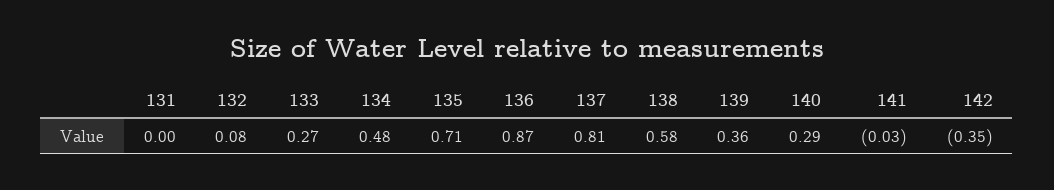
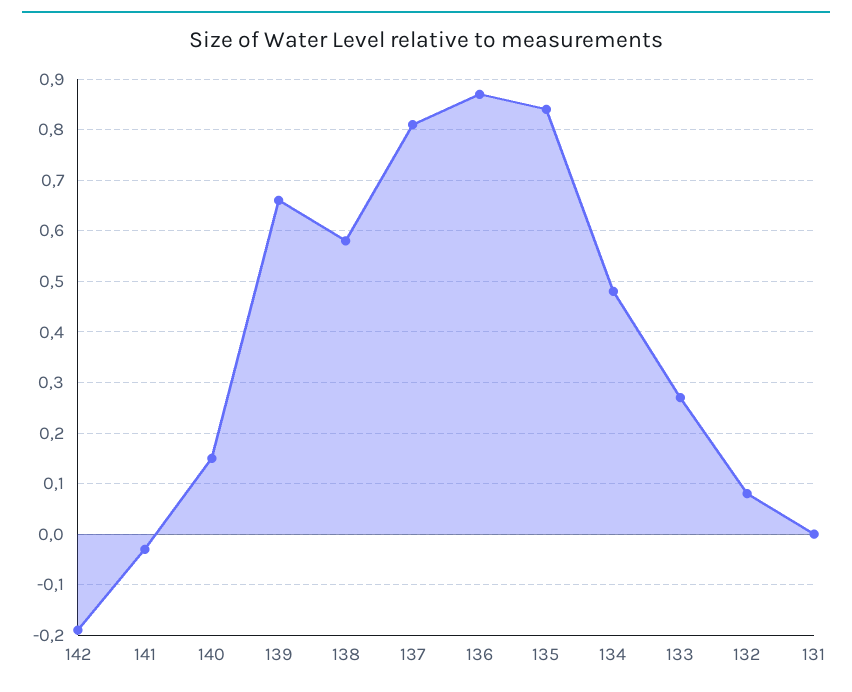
135: 0.71 -> 0.85
139: 0.36 -> 0.65
140: 0.29 -> 0.15
142: -0.35 -> -0.2

